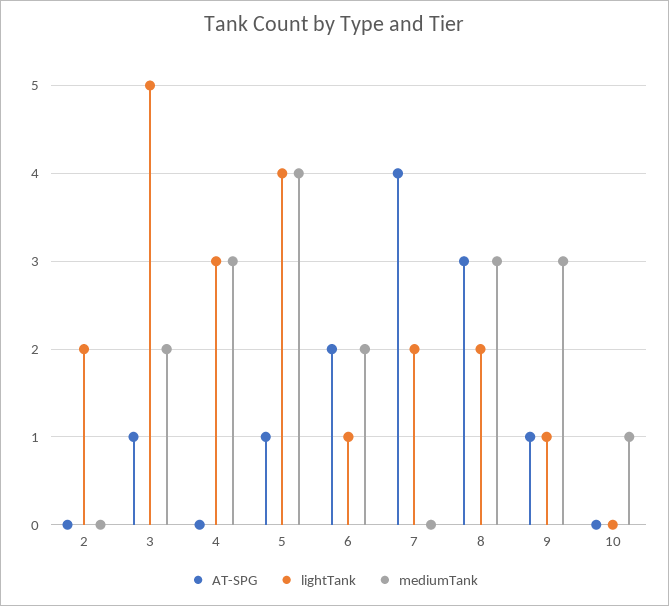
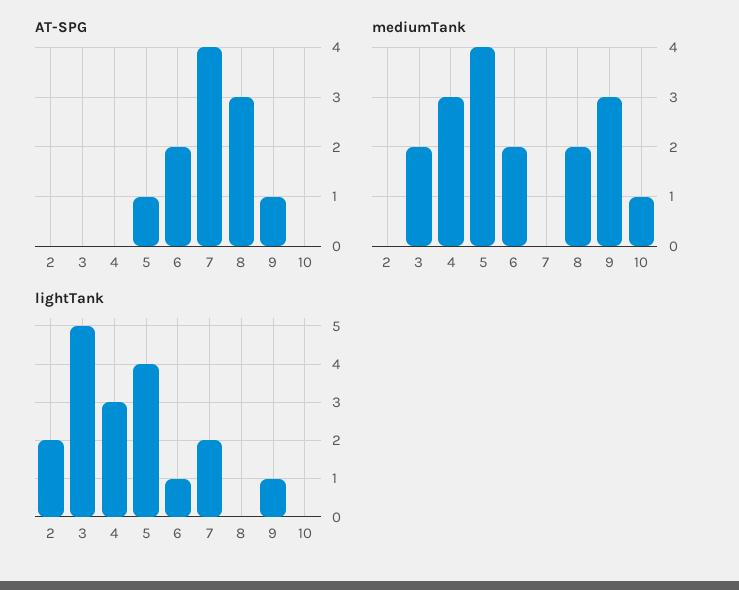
AT-SPG, 3: 1 -> 0
lightTank, 8: 2 -> 0
mediumTank, 8: 3 -> 2

